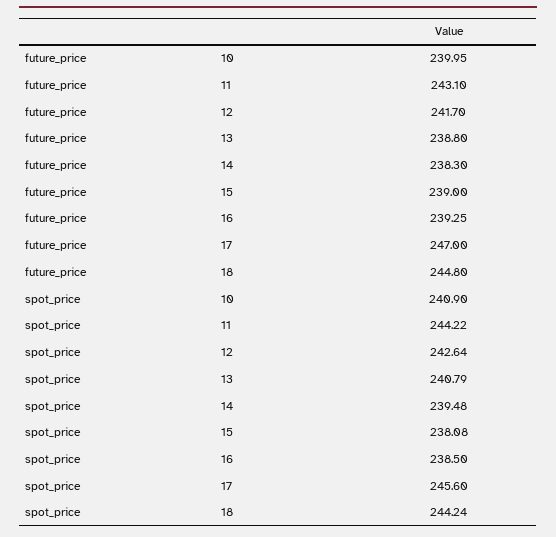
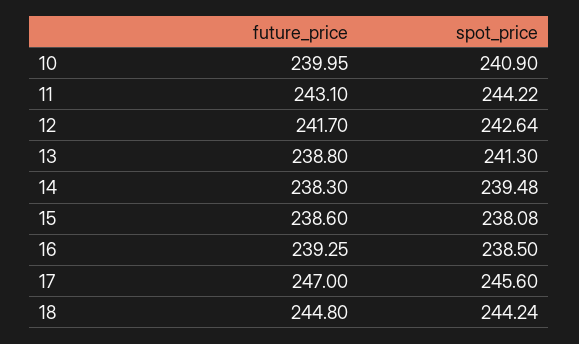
future_price, 15: 239 -> 238.6
spot_price, 13: 240.79 -> 241.3

